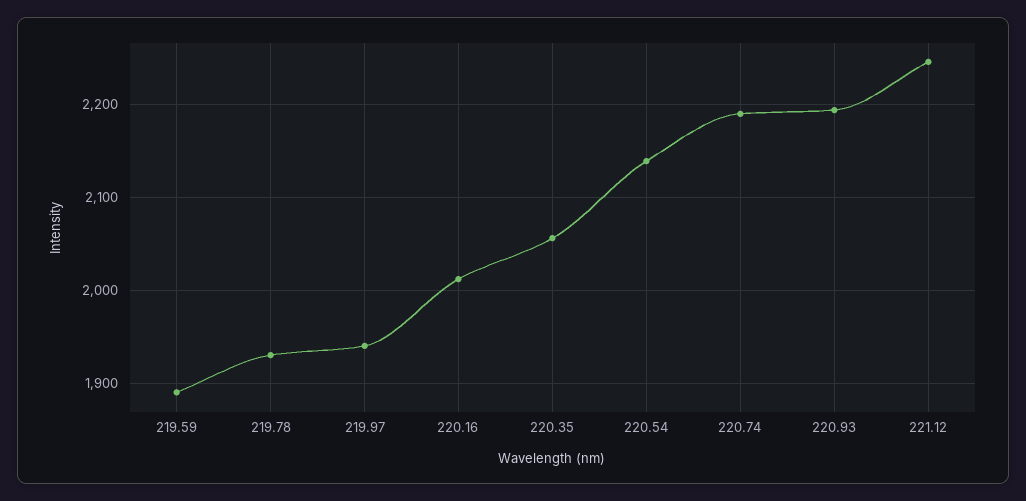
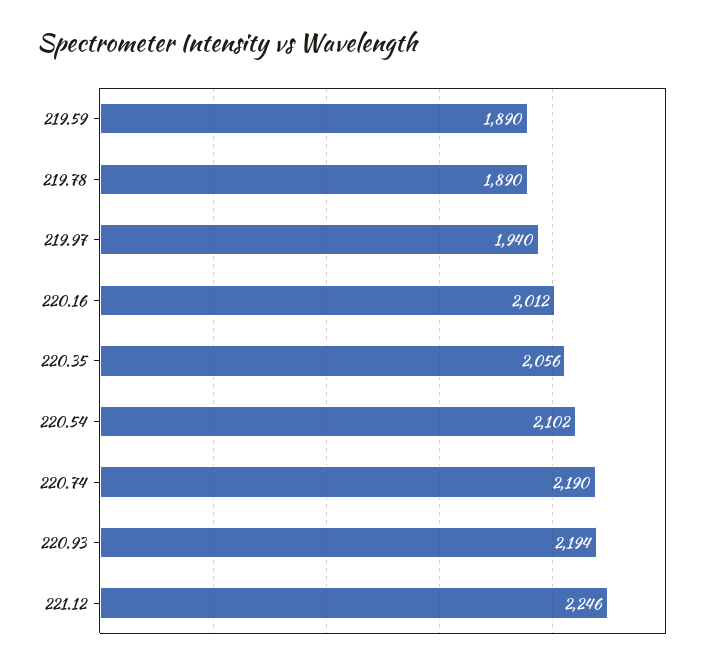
219.78: 1930 -> 1890
220.54: 2140 -> 2102

